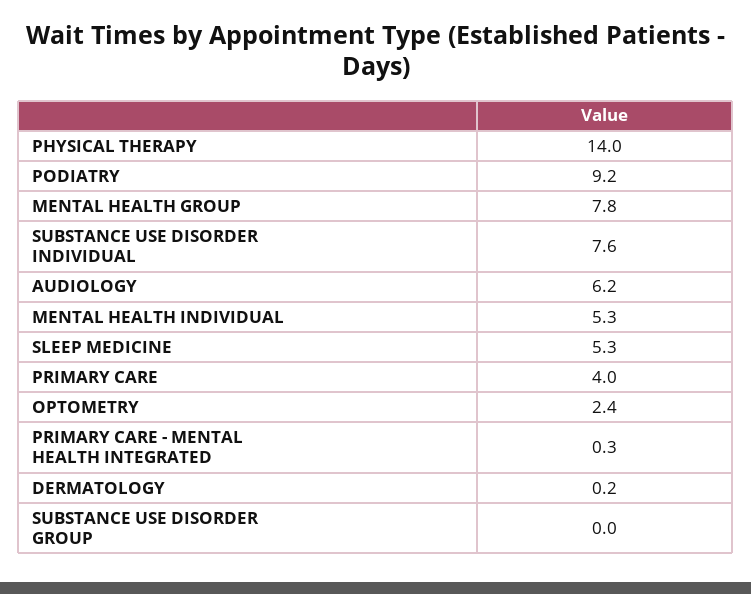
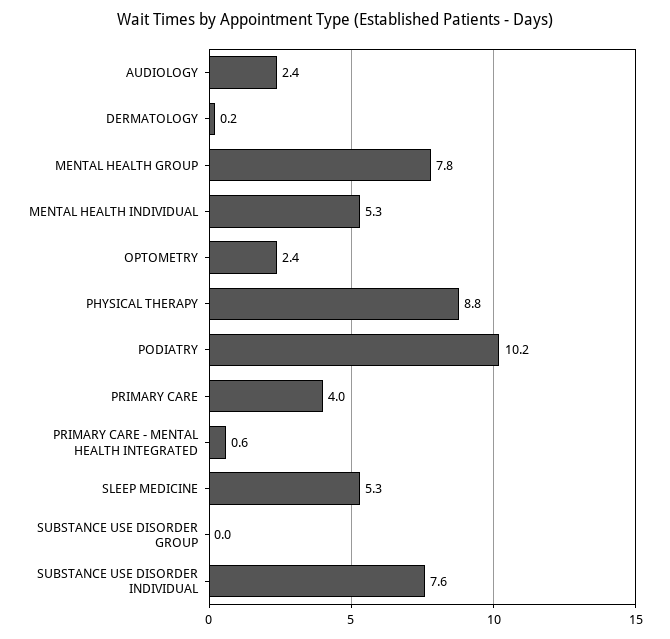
PHYSICAL THERAPY: 14 -> 8.8
PODIATRY: 9.2 -> 10.2
AUDIOLOGY: 6.2 -> 2.4
PRIMARY CARE - MENTAL HEALTH INTEGRATED: 0.3 -> 0.6

